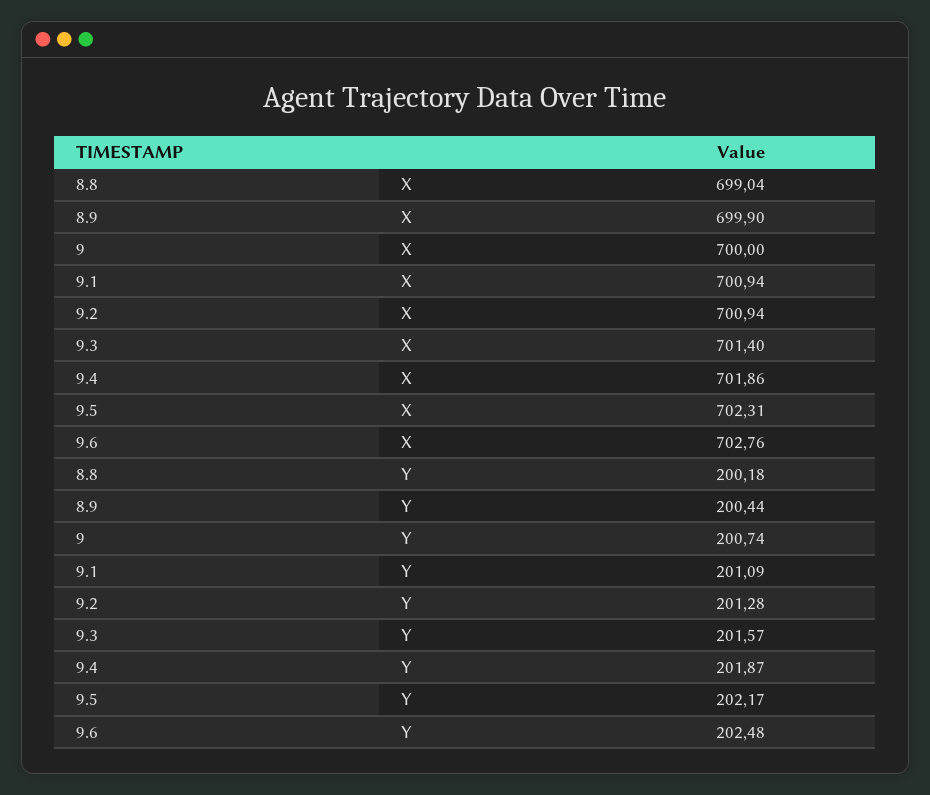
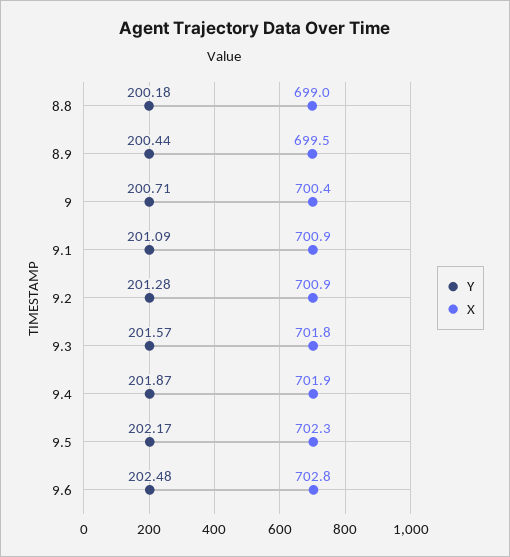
X, 8.9: 699.9 -> 699.5
X, 9: 700 -> 700.4
X, 9.3: 701.4 -> 701.8
Y, 9: 200.74 -> 200.71

